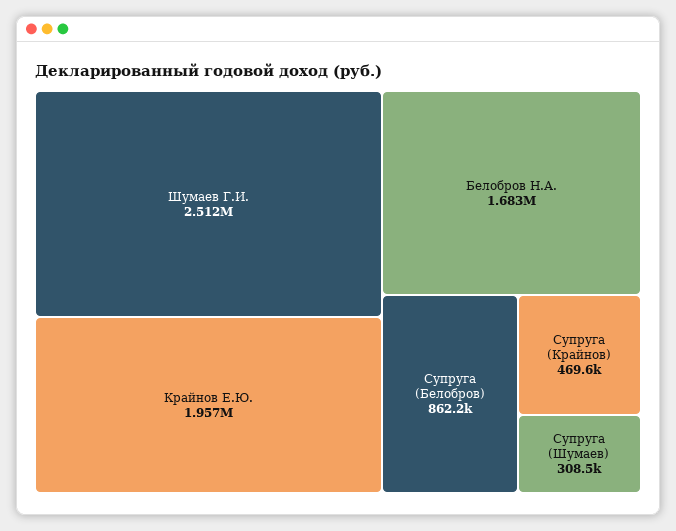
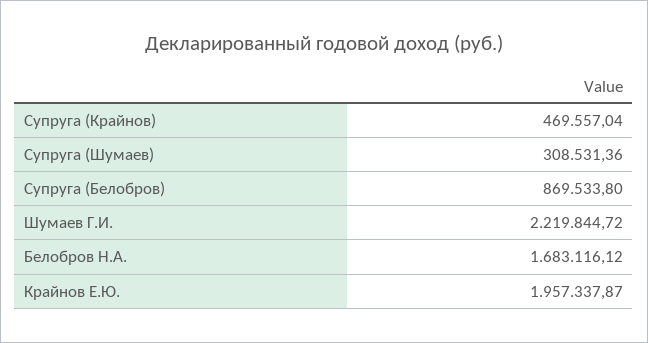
Шумаев Г.И.: 2512000 -> 2219844.72
Супруга (Белобров): 862200 -> 869533.8

